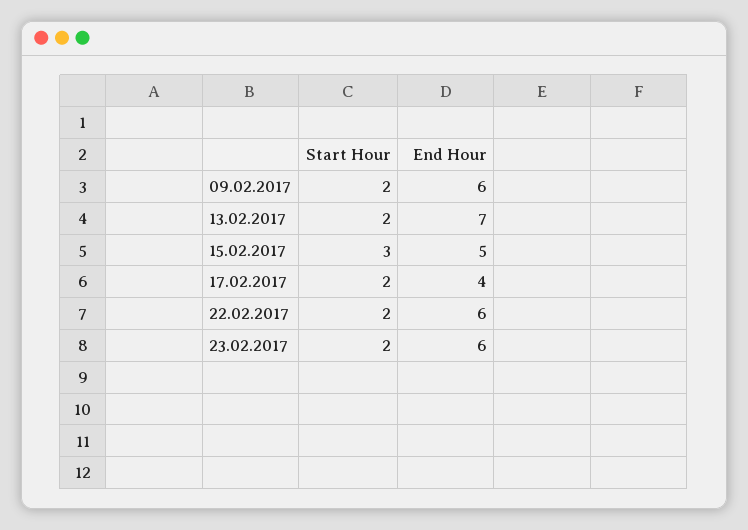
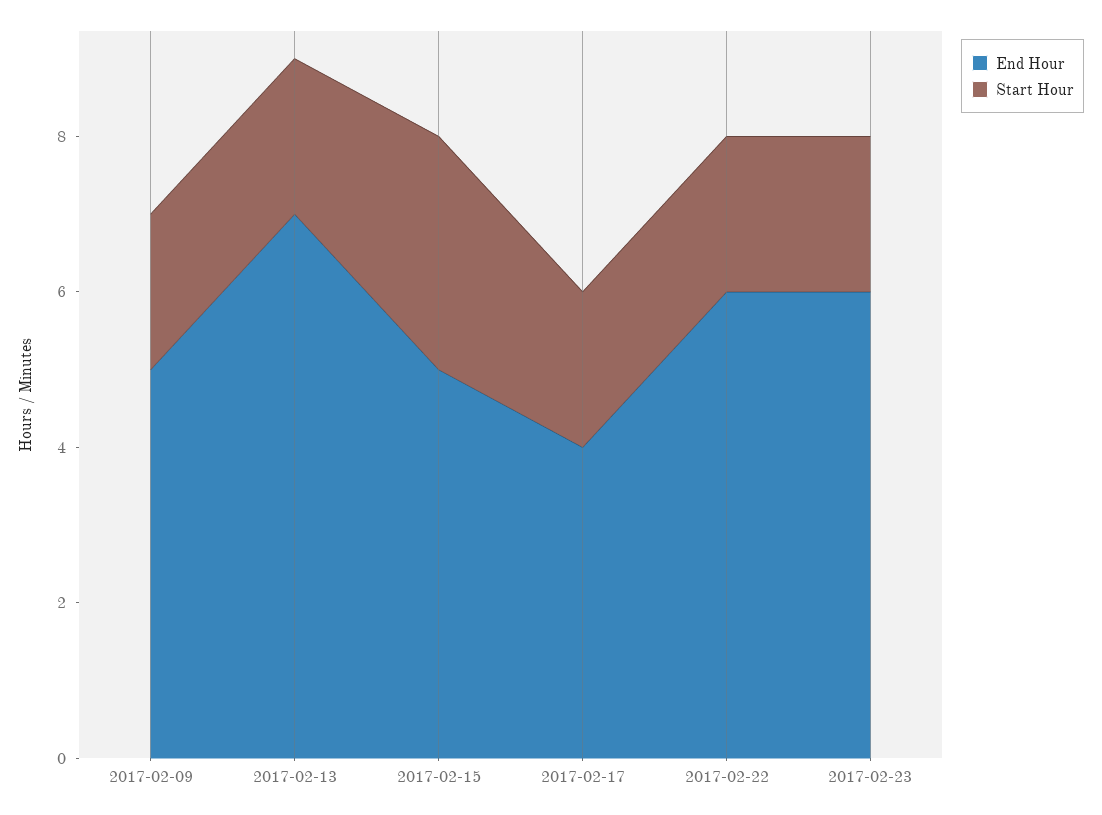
End Hour, 09.02.2017: 6 -> 5

